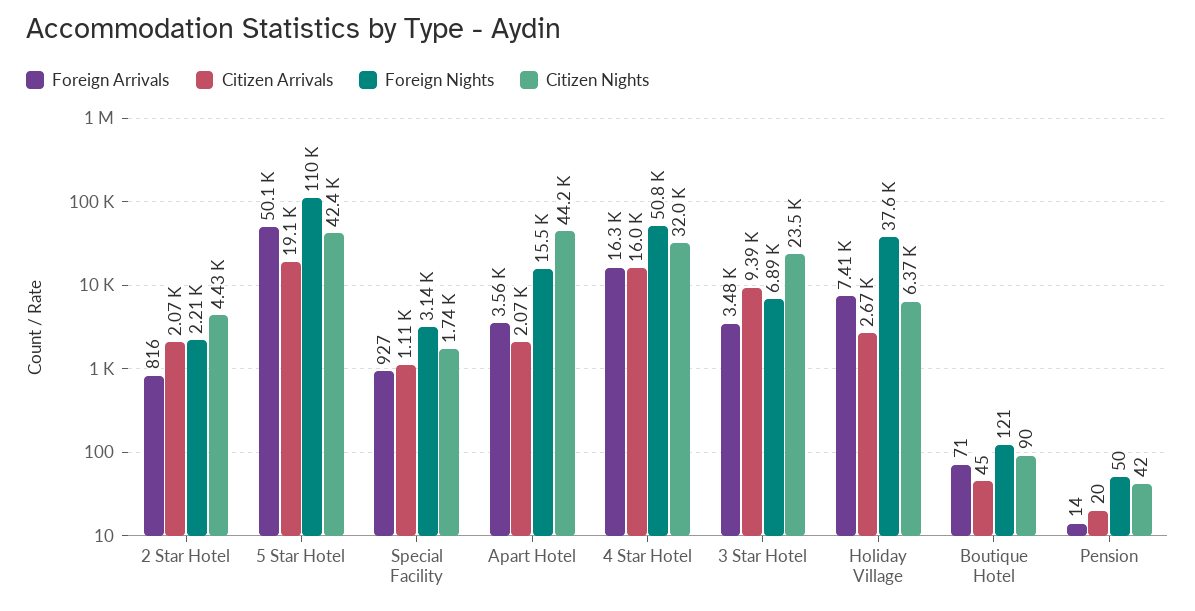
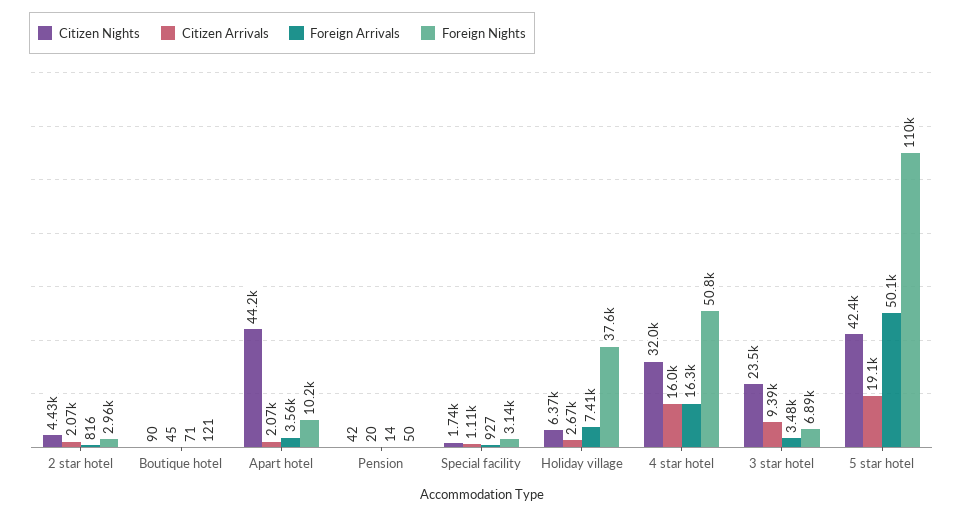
Foreign Nights, 2 Star Hotel: 2210 -> 2960
Foreign Nights, Apart Hotel: 15500 -> 10200

